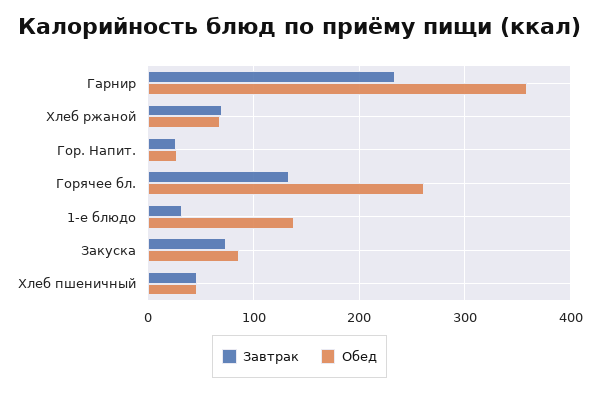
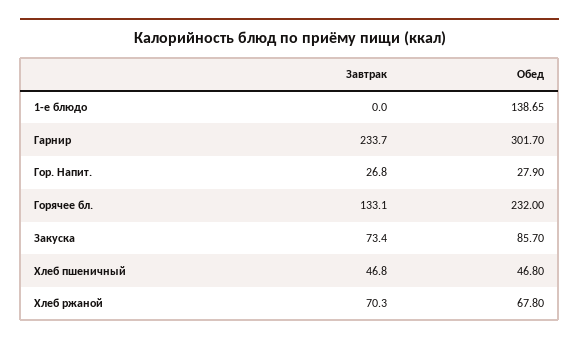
Обед, Гарнир: 360 -> 301.7
Обед, Горячее бл.: 260 -> 232
Завтрак, 1-е блюдо: 30 -> 0

